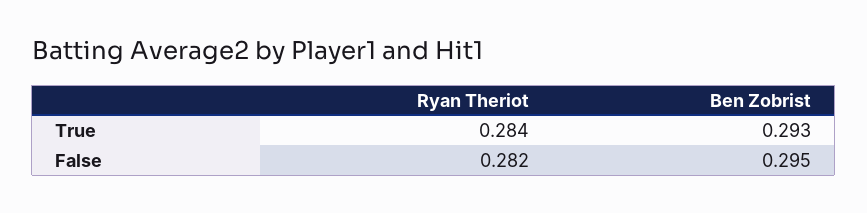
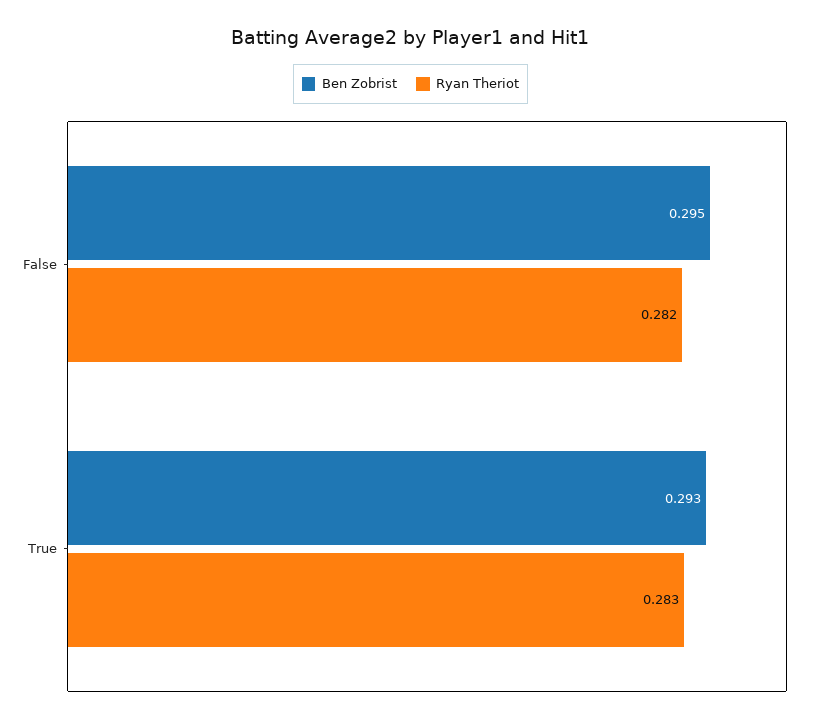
Ryan Theriot, True: 0.284 -> 0.283

